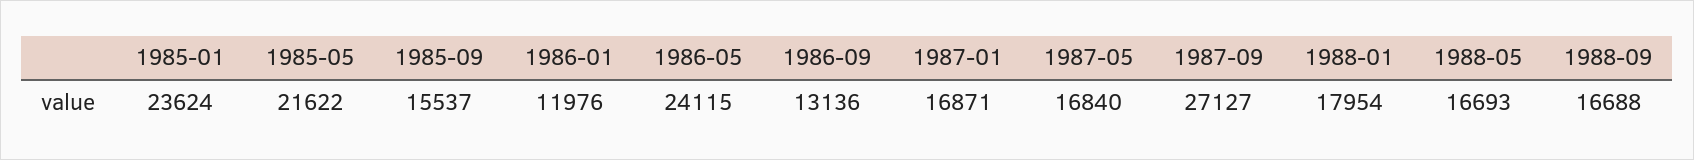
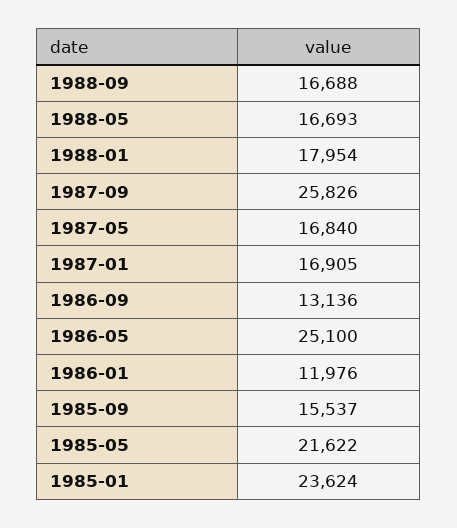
1986-05: 24115 -> 25100
1987-01: 16871 -> 16905
1987-09: 27127 -> 25826

